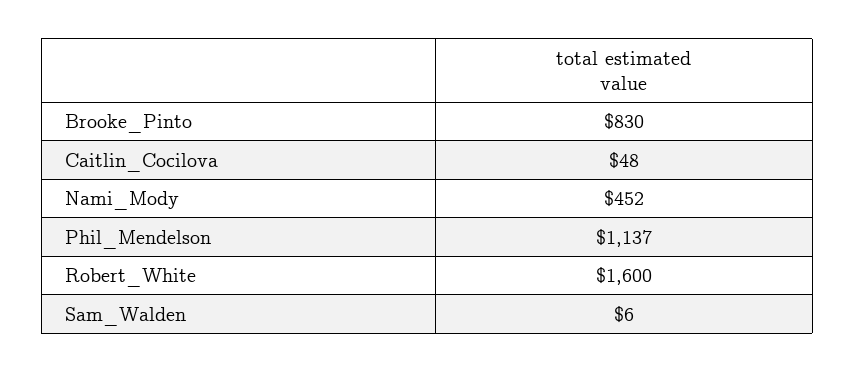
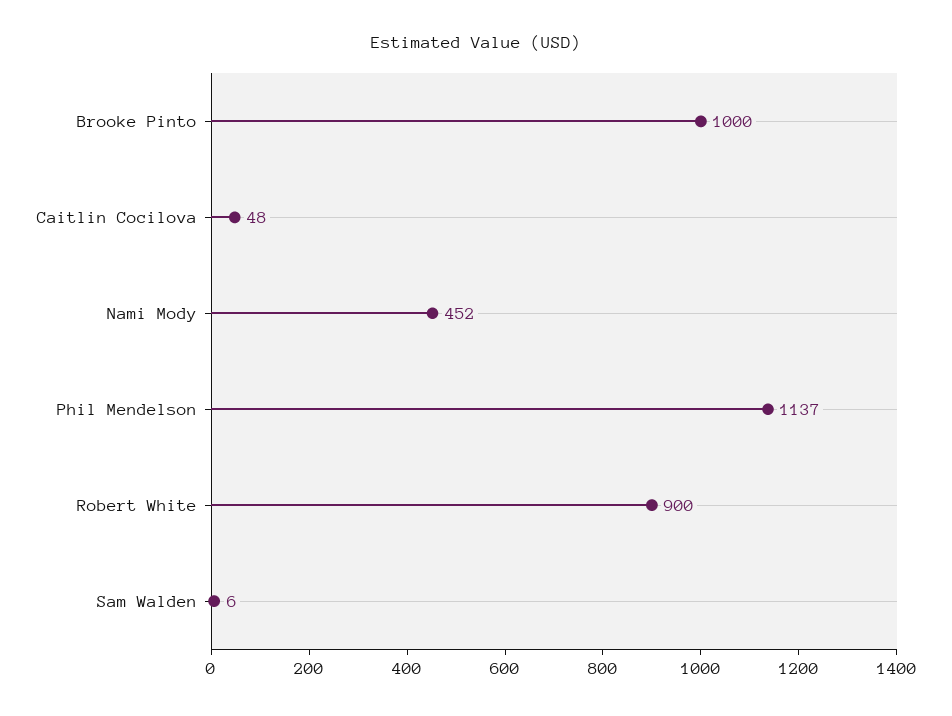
Brooke_Pinto: 830 -> 1000
Robert_White: 1600 -> 900

